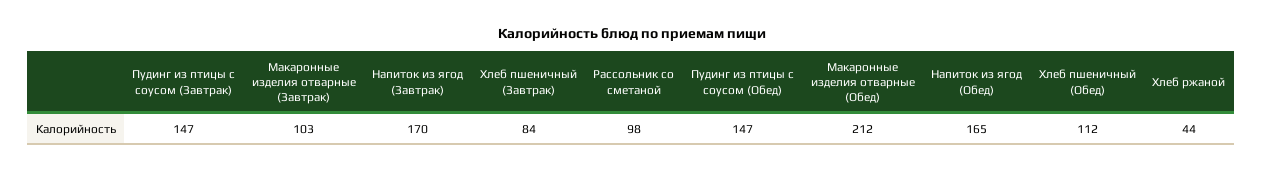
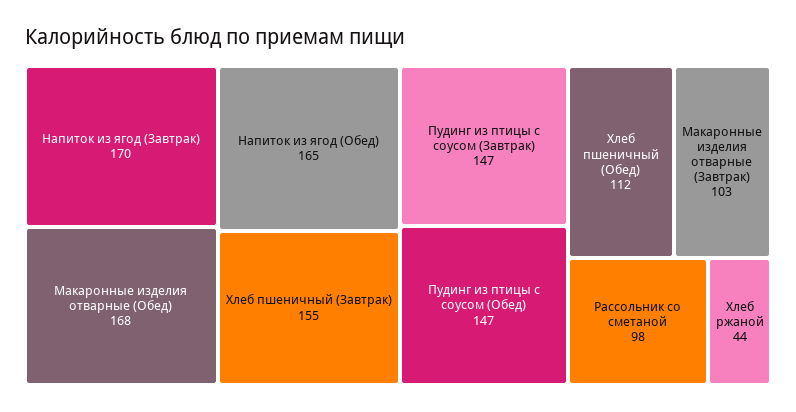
Хлеб пшеничный (Завтрак): 84 -> 155
Макаронные изделия отварные (Обед): 212 -> 168

